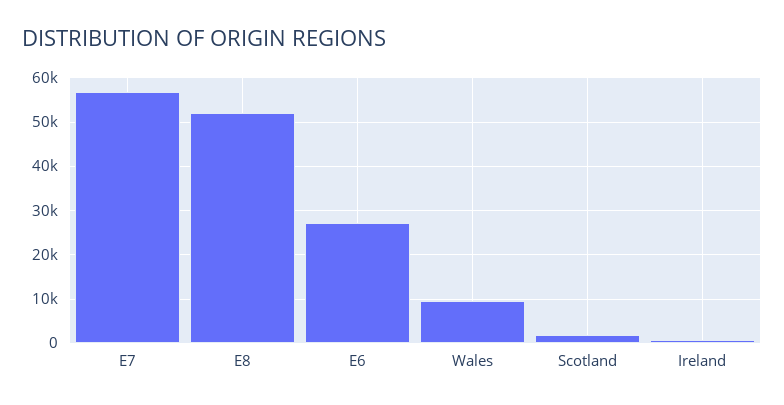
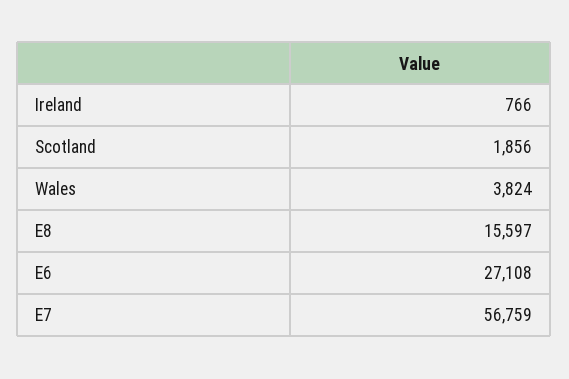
E8: 52000 -> 15597
Wales: 10000 -> 3824

